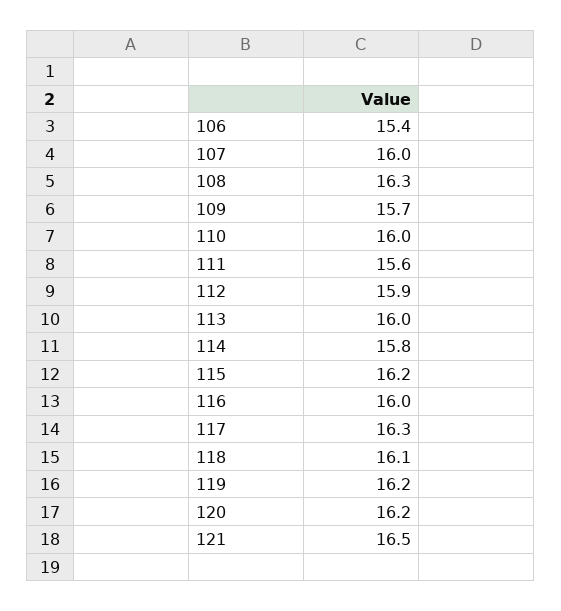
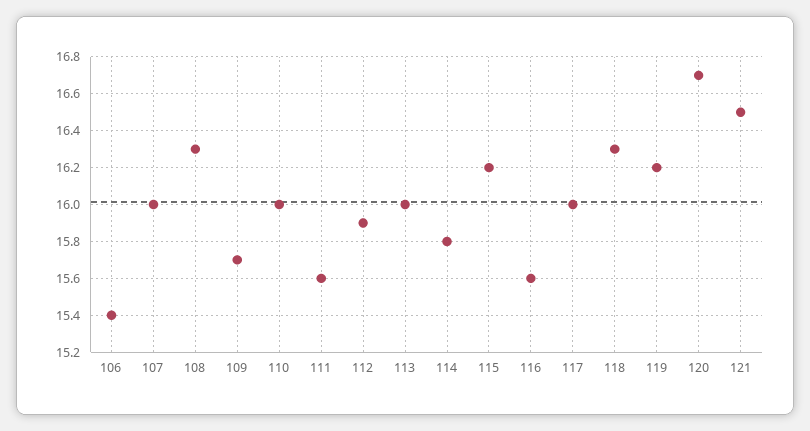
116: 16 -> 15.6
117: 16.3 -> 16
118: 16.1 -> 16.3
120: 16.2 -> 16.7

